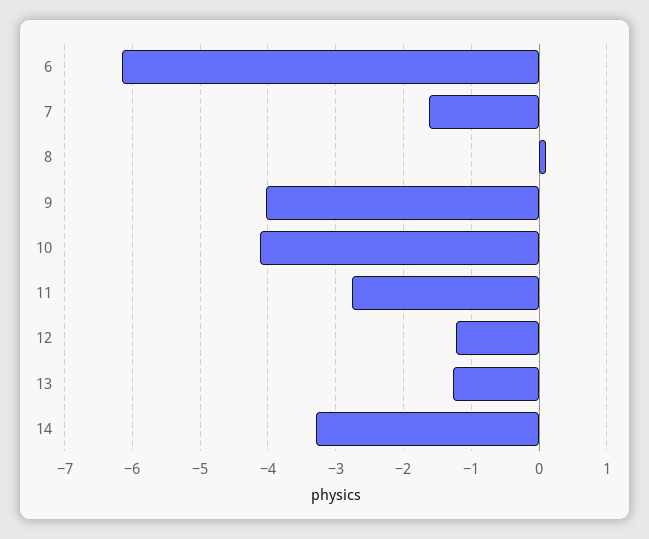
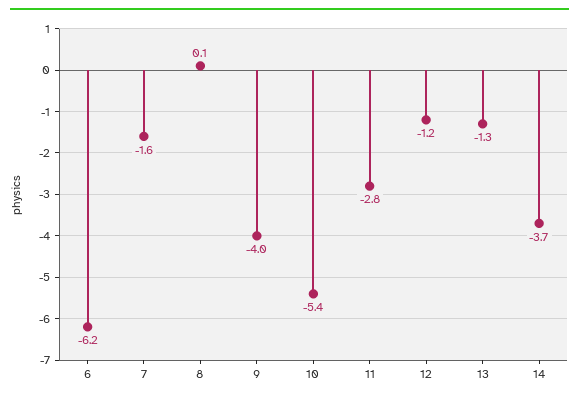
10: -4.1 -> -5.4
14: -3.3 -> -3.7

